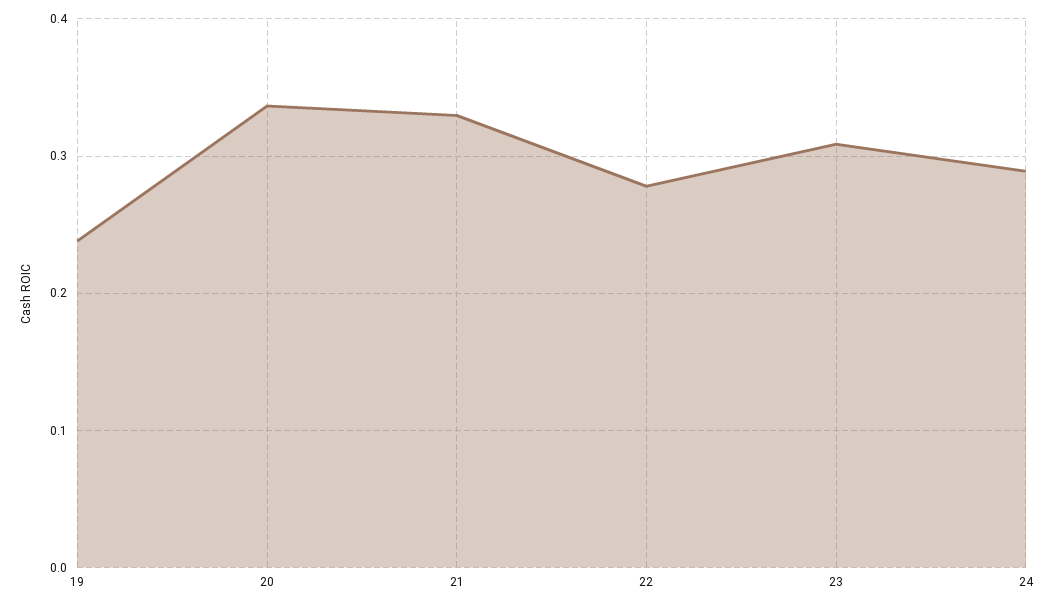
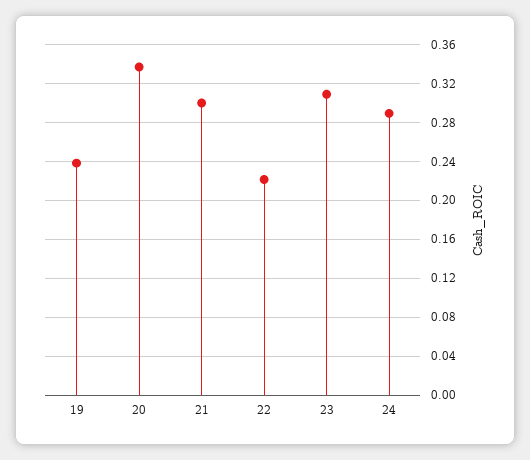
21: 0.33 -> 0.3
22: 0.28 -> 0.22

